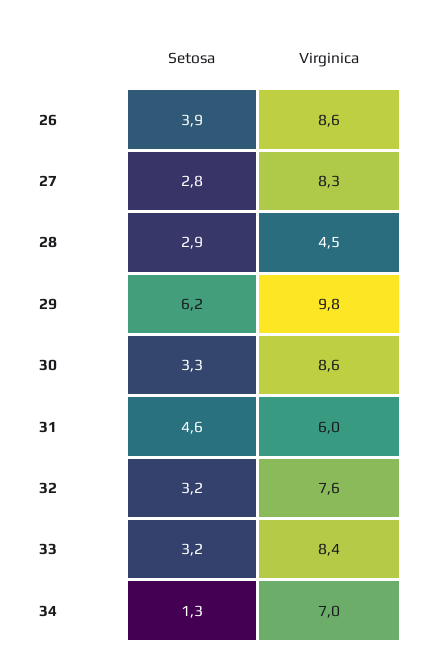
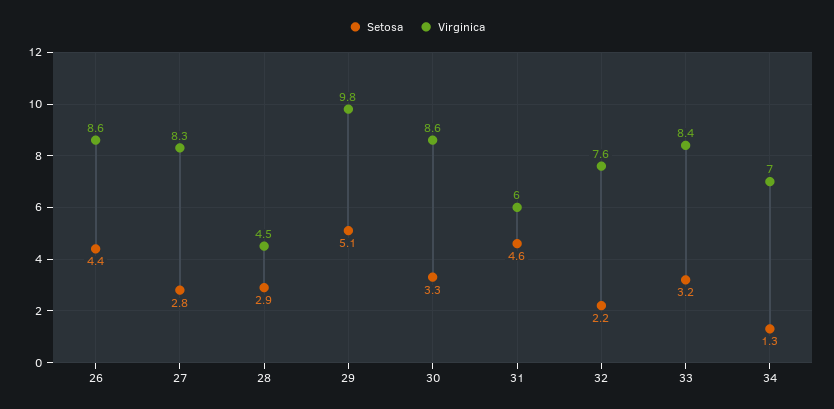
Setosa, 26: 3.9 -> 4.4
Setosa, 29: 6.2 -> 5.1
Setosa, 32: 3.2 -> 2.2

